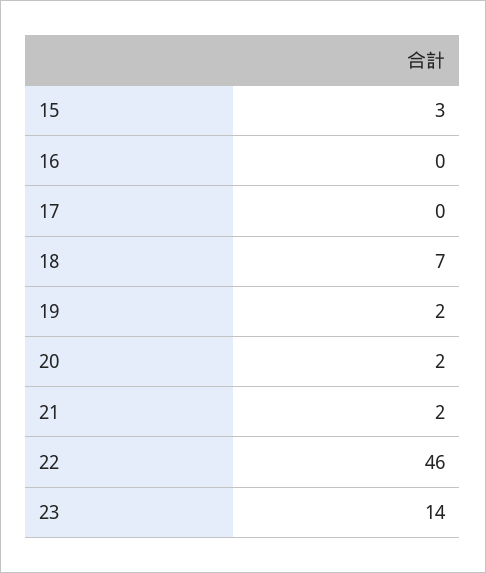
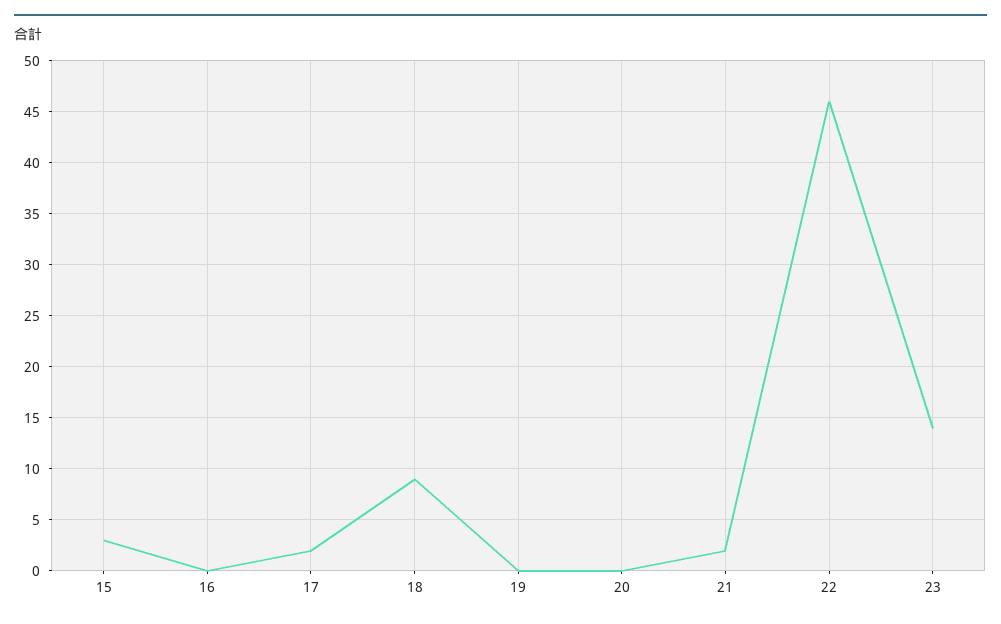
17: 0 -> 2
18: 7 -> 9
19: 2 -> 0
20: 2 -> 0

